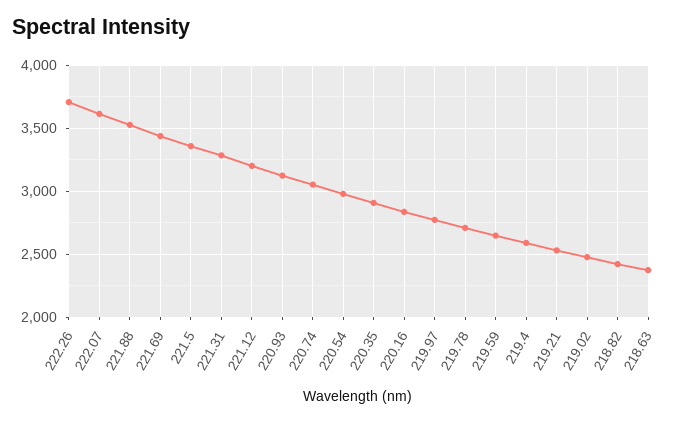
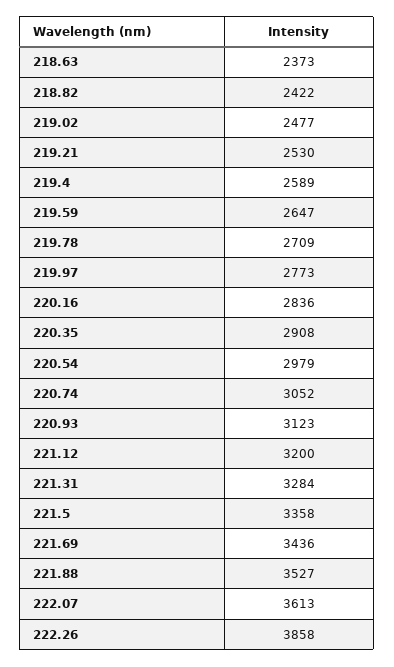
222.26: 3700 -> 3858

